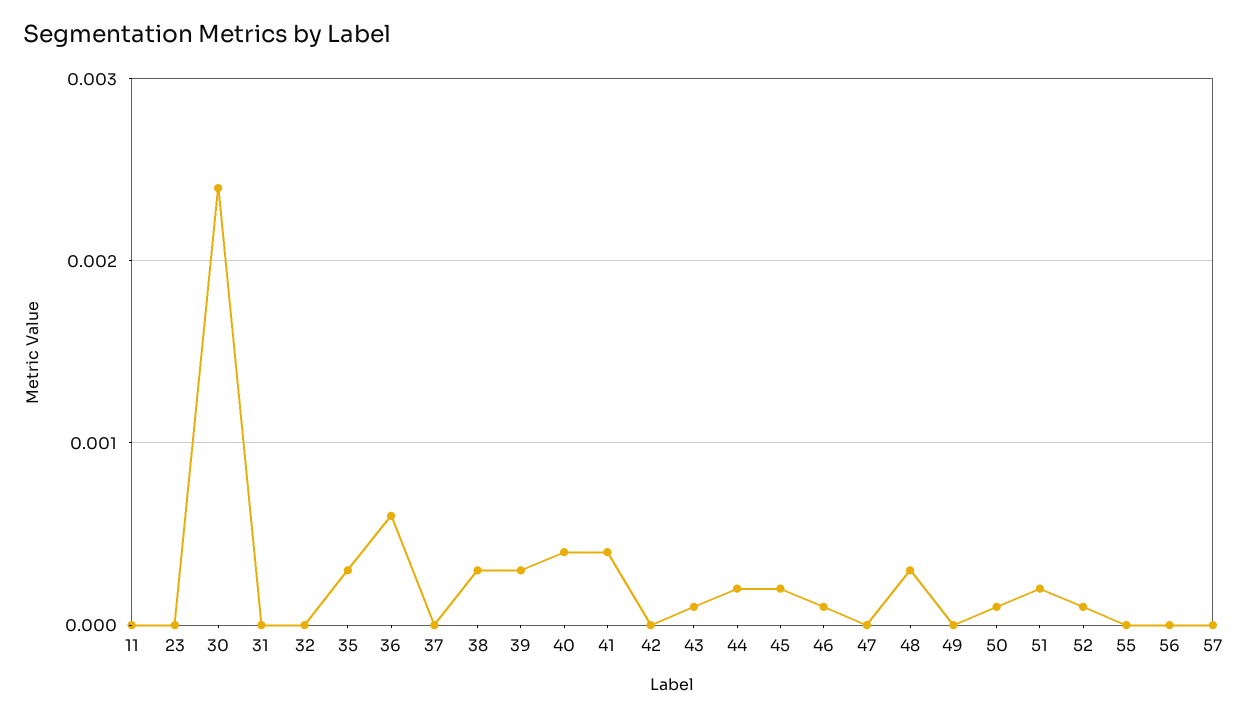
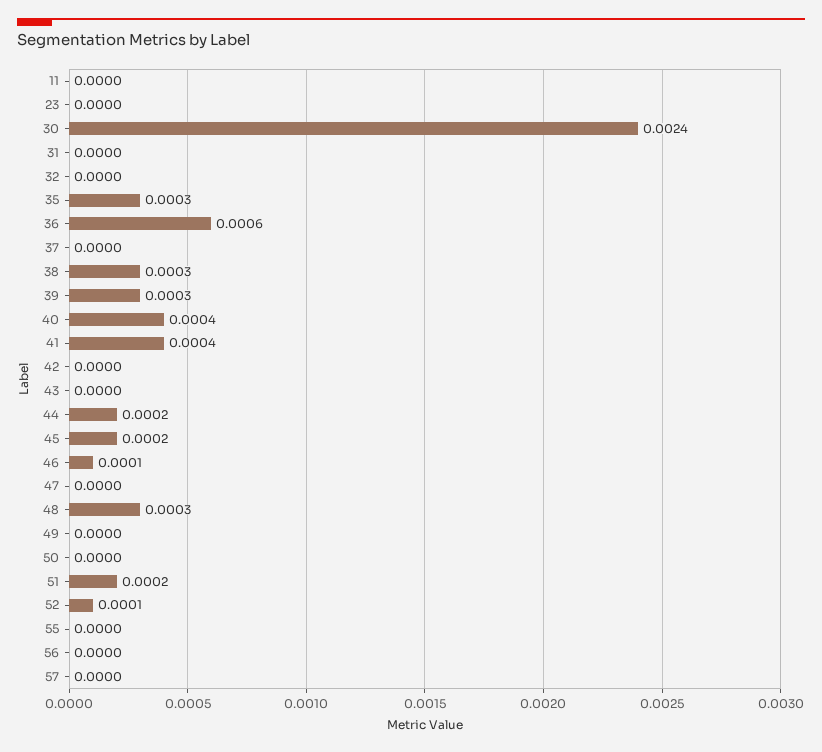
43: 0.0001 -> 0
50: 0.0001 -> 0

